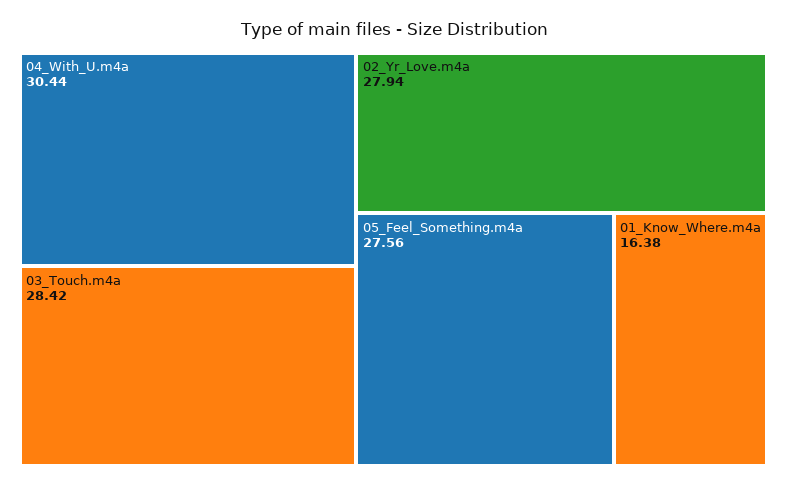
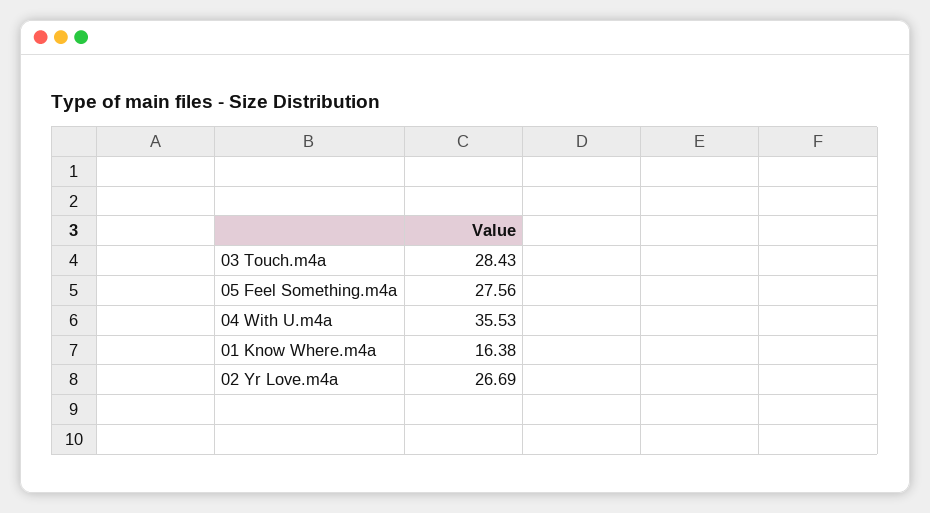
04_With_U.m4a: 30.44 -> 35.53
03_Touch.m4a: 28.42 -> 28.43
02_Yr_Love.m4a: 27.94 -> 26.69

